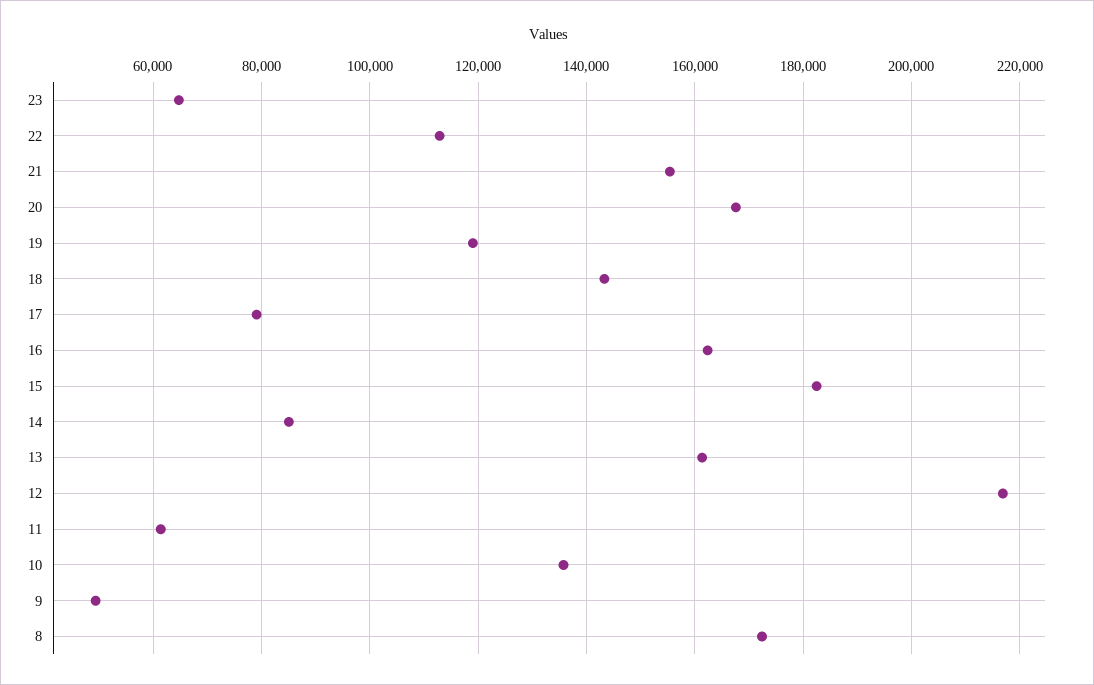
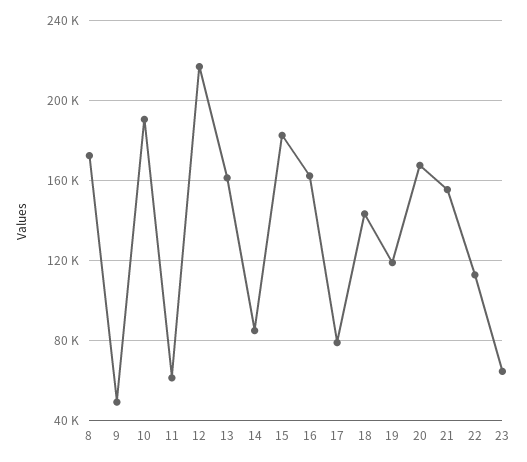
10: 136000 -> 190000

